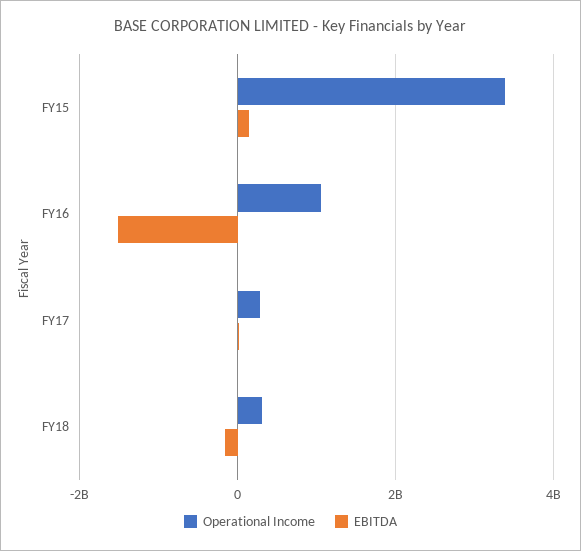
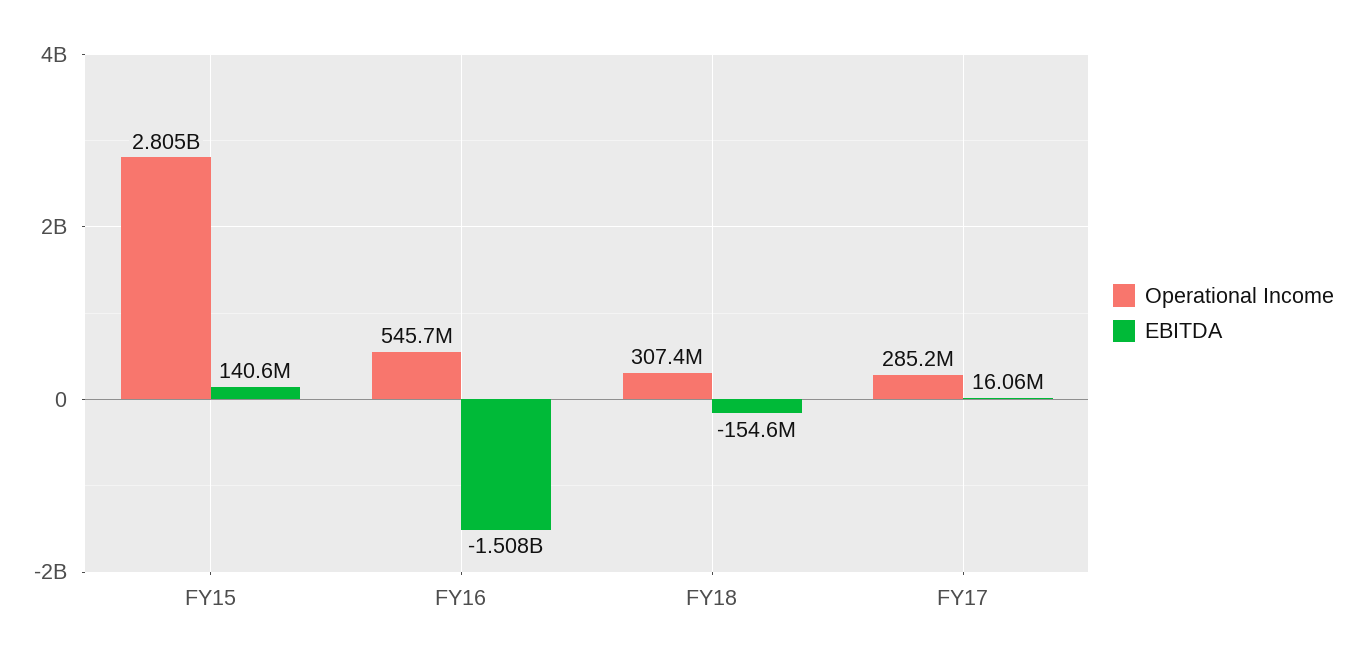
Operational Income, FY15: 3400000000 -> 2805000000
Operational Income, FY16: 1000000000 -> 545700000

